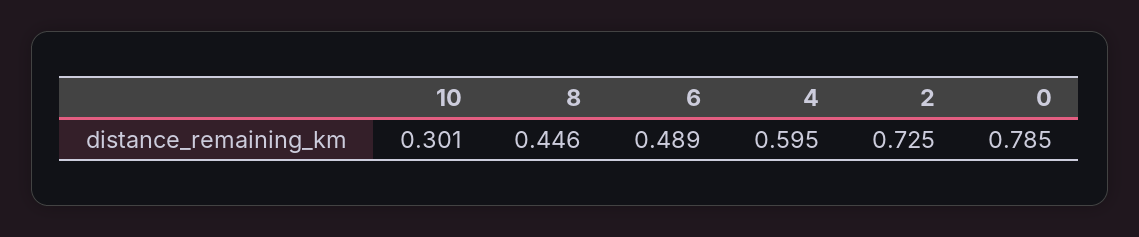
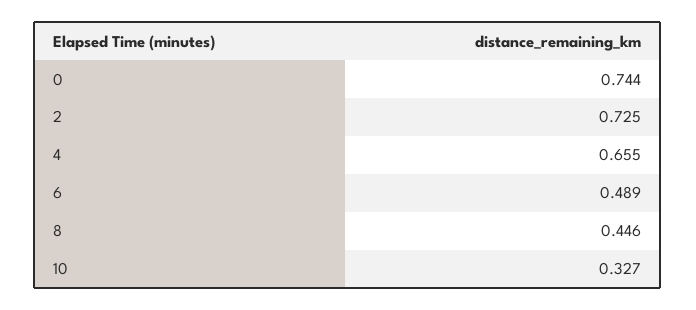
10: 0.301 -> 0.327
4: 0.595 -> 0.655
0: 0.785 -> 0.744

